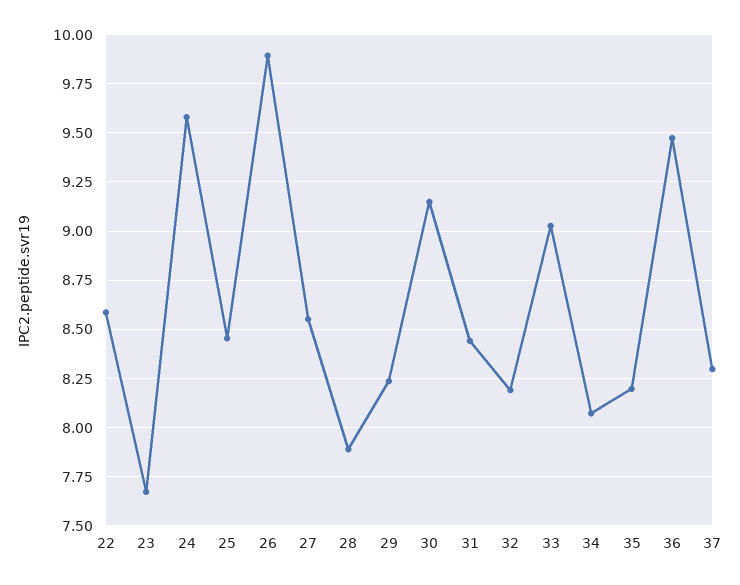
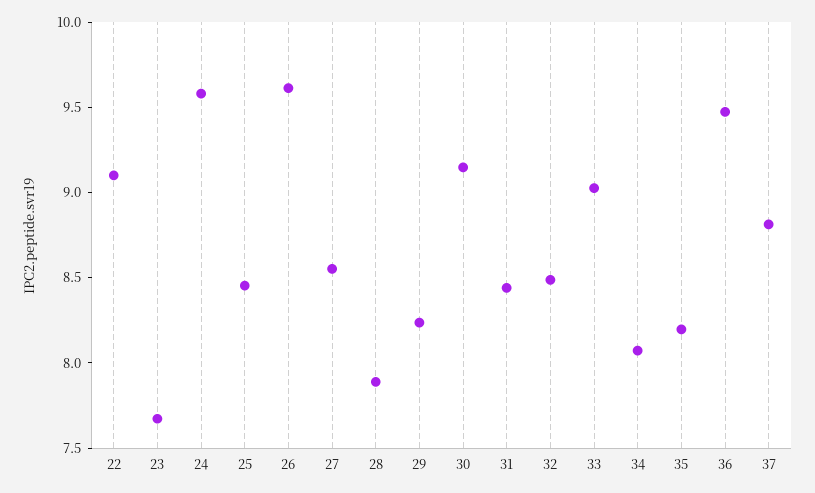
22: 8.6 -> 9.1
26: 9.9 -> 9.6
32: 8.2 -> 8.5
37: 8.3 -> 8.8

